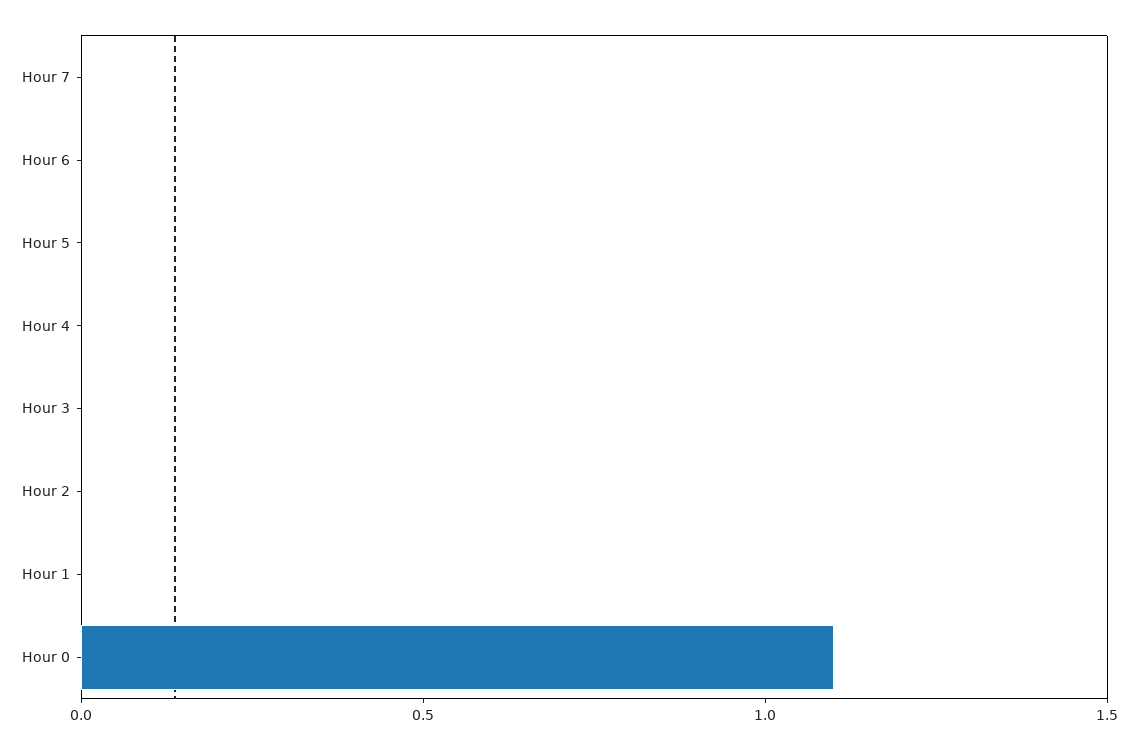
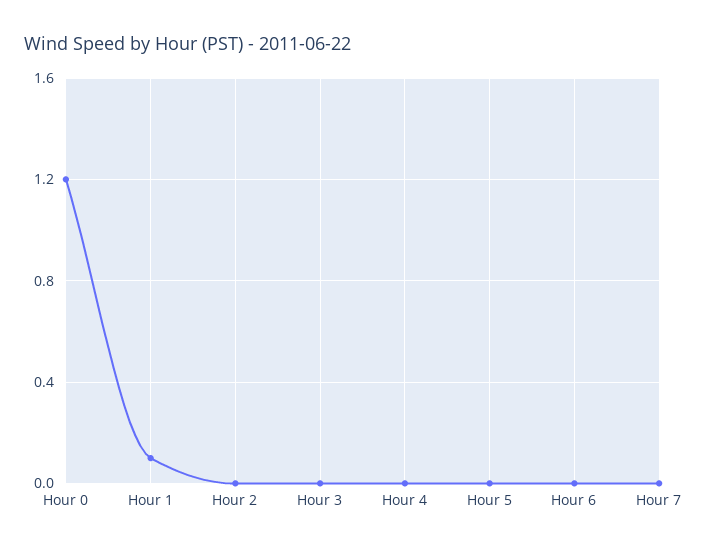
Hour 1: 0 -> 0.1
Hour 0: 1.1 -> 1.2

